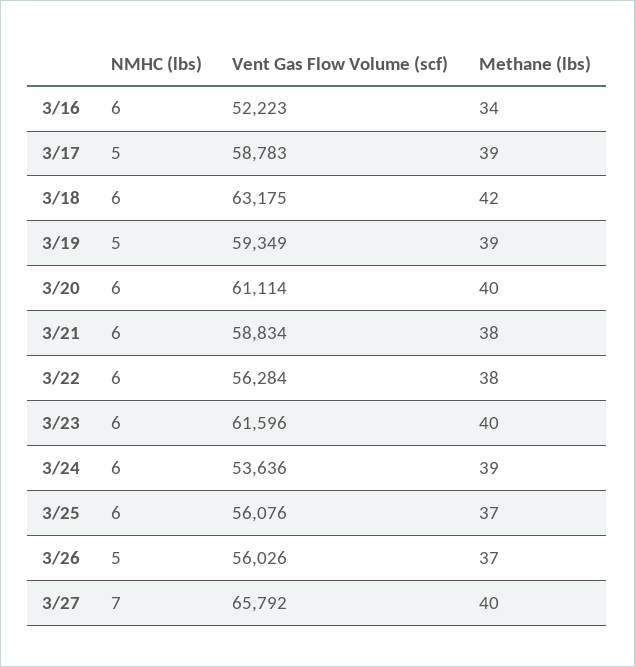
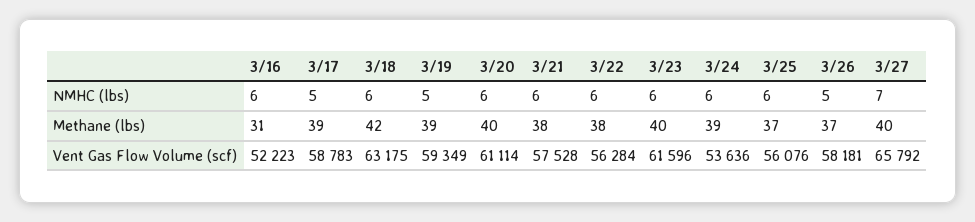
Methane (lbs), 3/16: 34 -> 31
Vent Gas Flow Volume (scf), 3/21: 58834 -> 57528
Vent Gas Flow Volume (scf), 3/26: 56026 -> 58181

